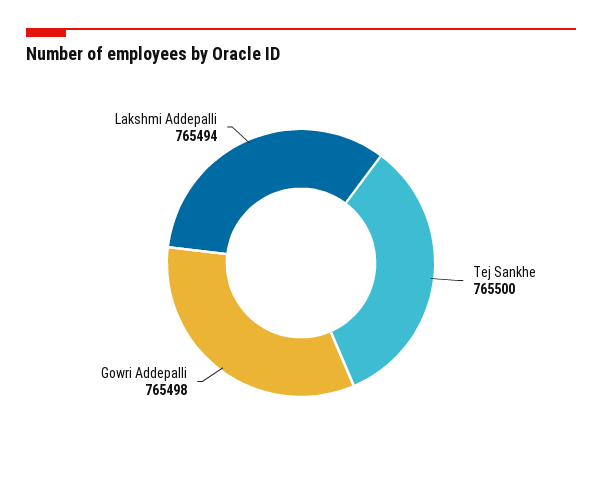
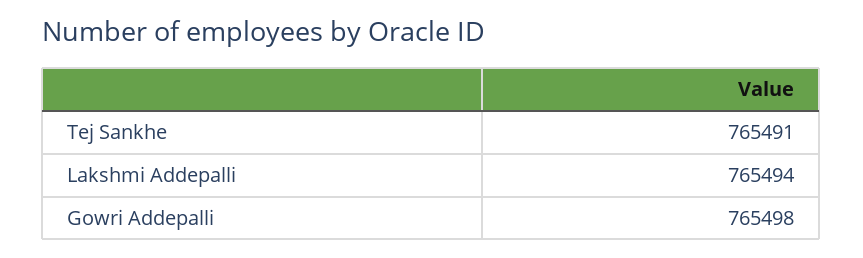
Tej Sankhe: 765500 -> 765491

